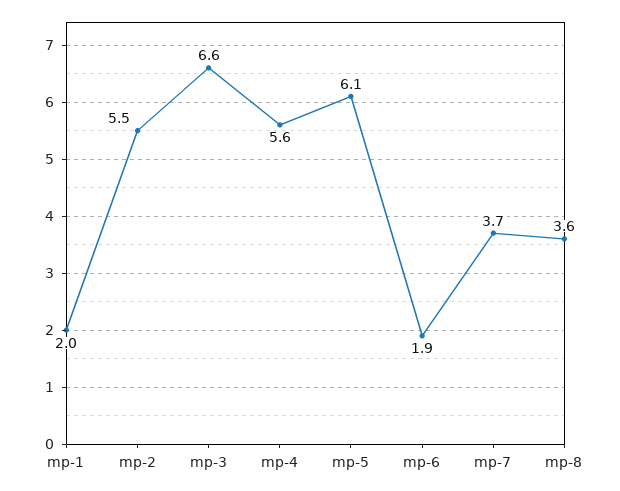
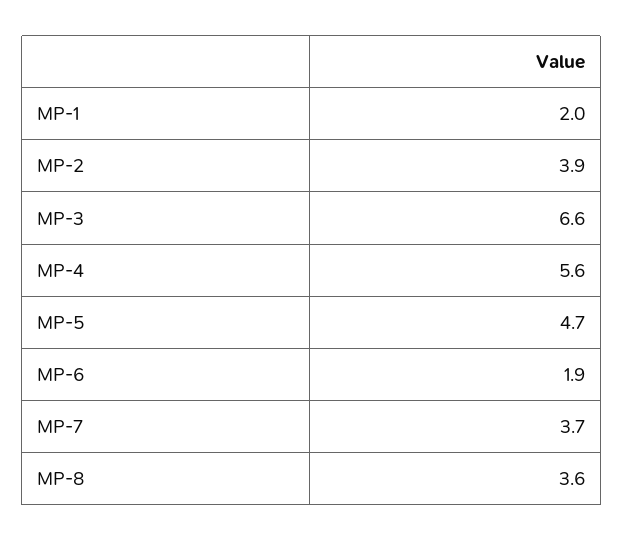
mp-2: 5.5 -> 3.9
mp-5: 6.1 -> 4.7

